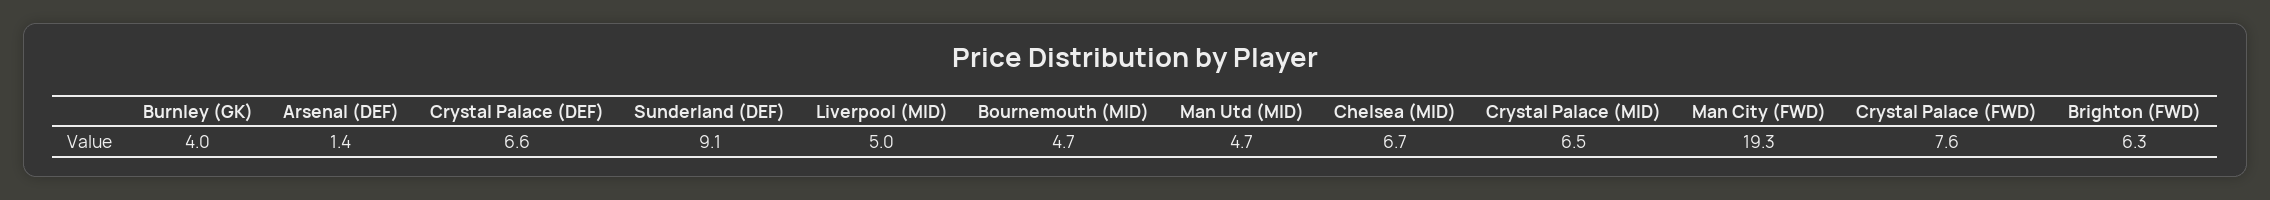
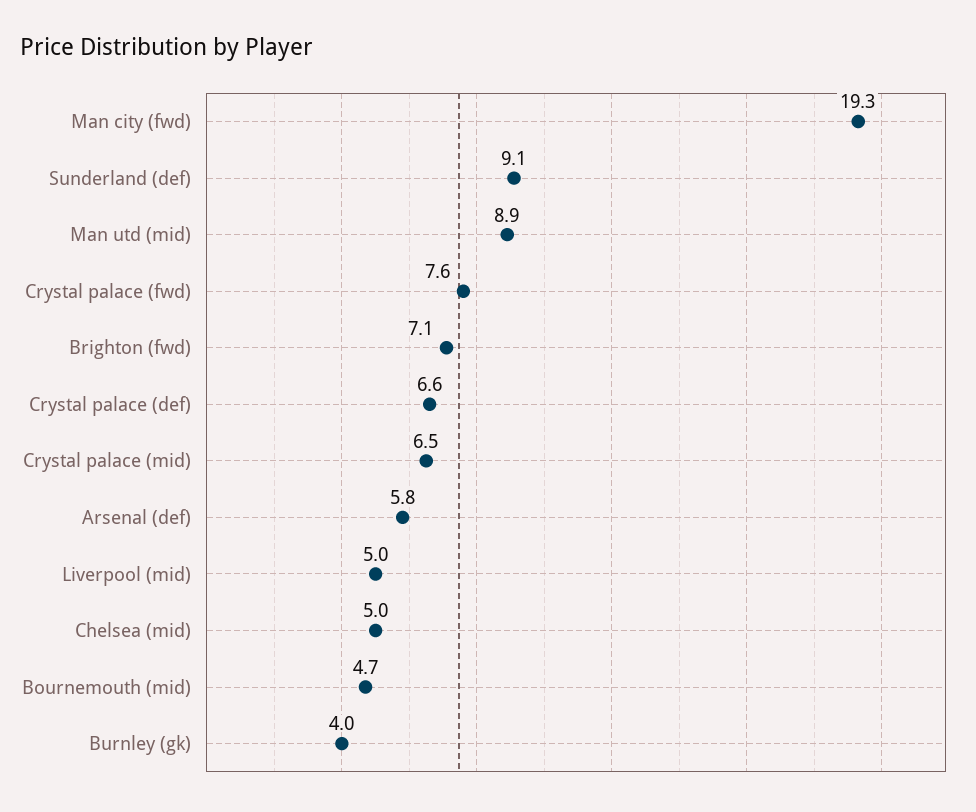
Arsenal (DEF): 1.4 -> 5.8
Man Utd (MID): 4.7 -> 8.9
Chelsea (MID): 6.7 -> 5
Brighton (FWD): 6.3 -> 7.1

